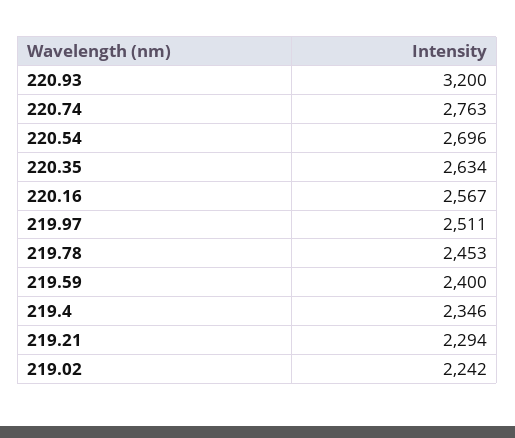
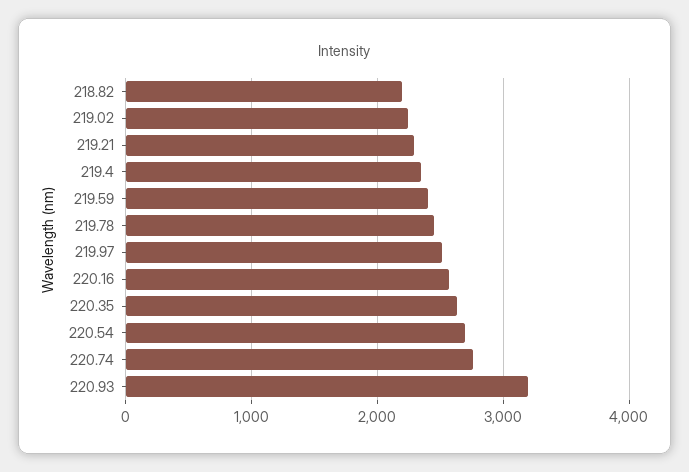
218.82: none -> 2200

